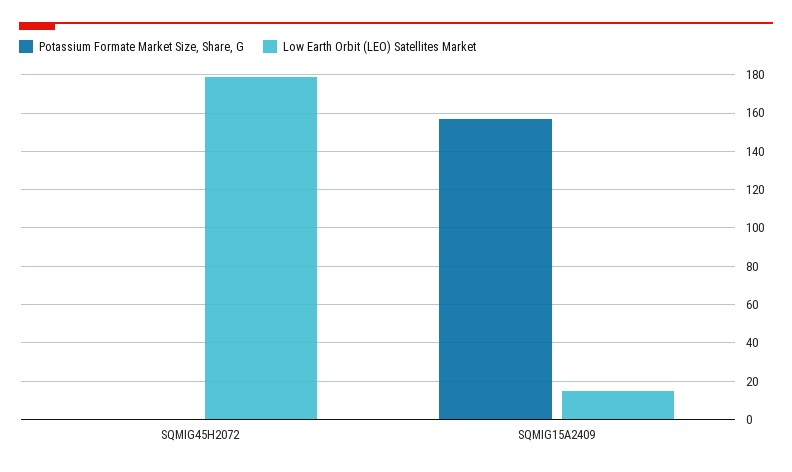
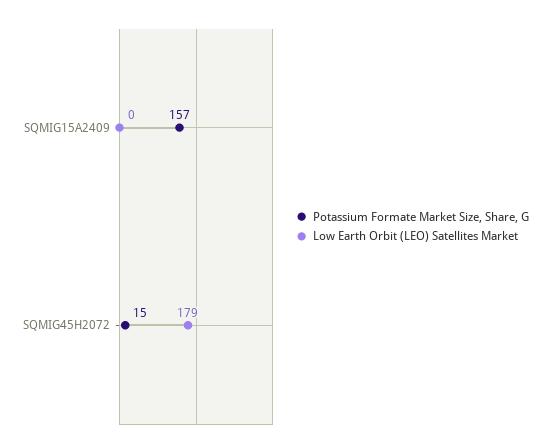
Potassium Formate Market Size, Share, G, SQMIG45H2072: 0 -> 15
Low Earth Orbit (LEO) Satellites Market, SQMIG15A2409: 15 -> 0

